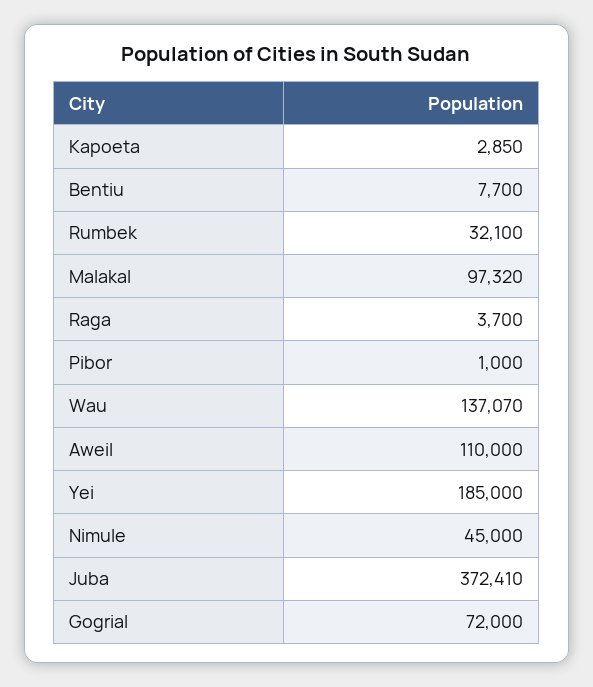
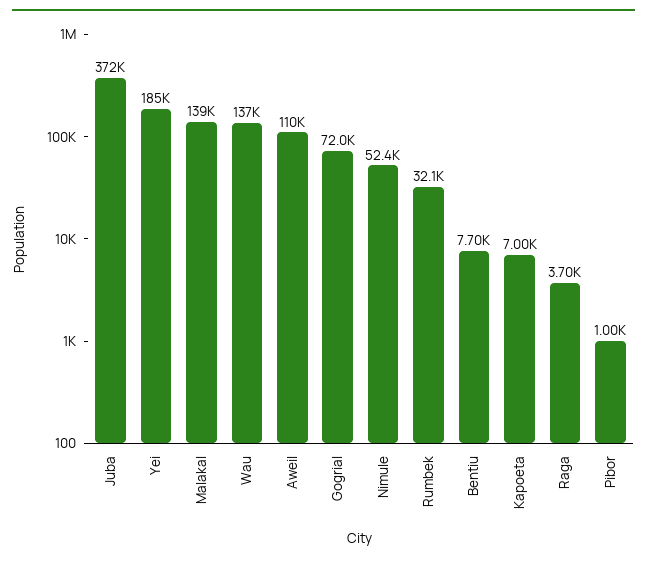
Kapoeta: 2850 -> 7000
Malakal: 97320 -> 139000
Nimule: 45000 -> 52400

